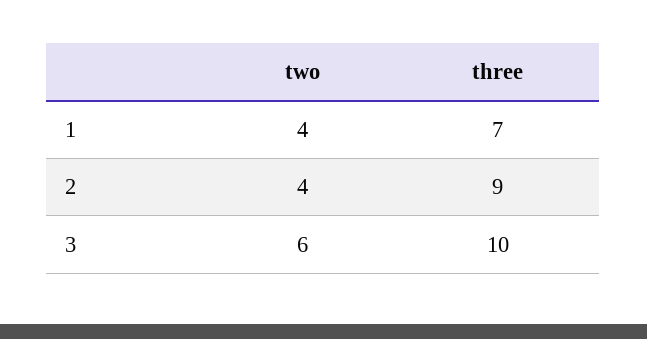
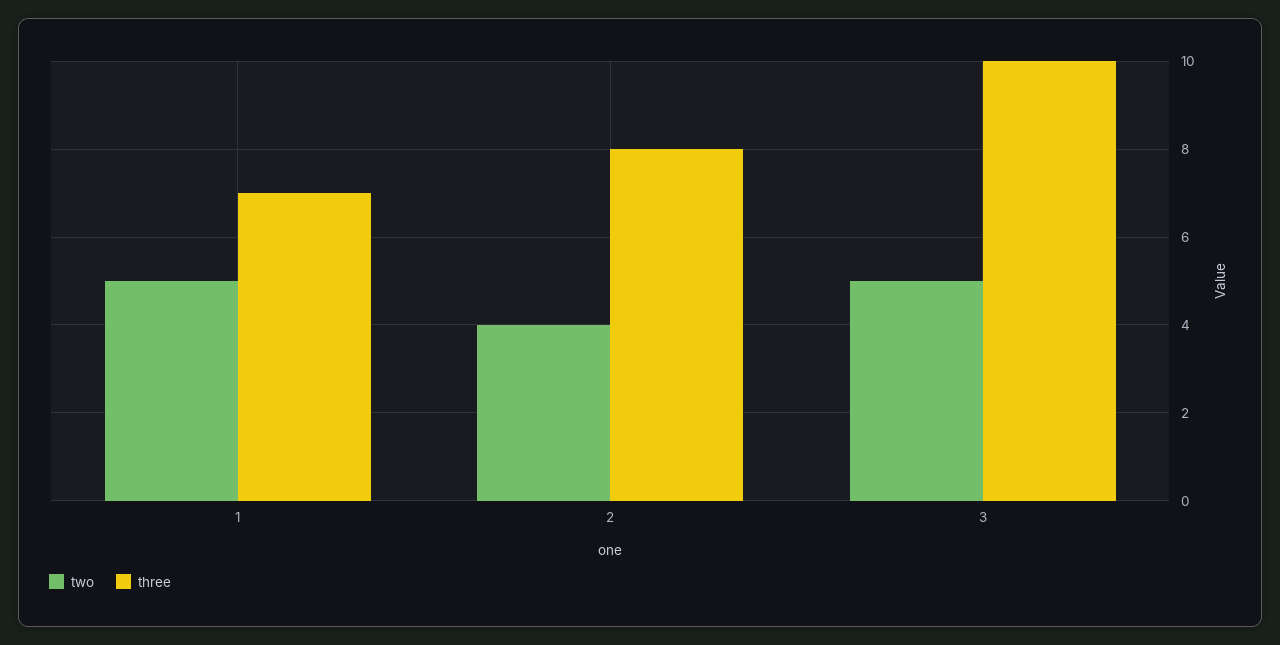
two, 1: 4 -> 5
three, 2: 9 -> 8
two, 3: 6 -> 5

